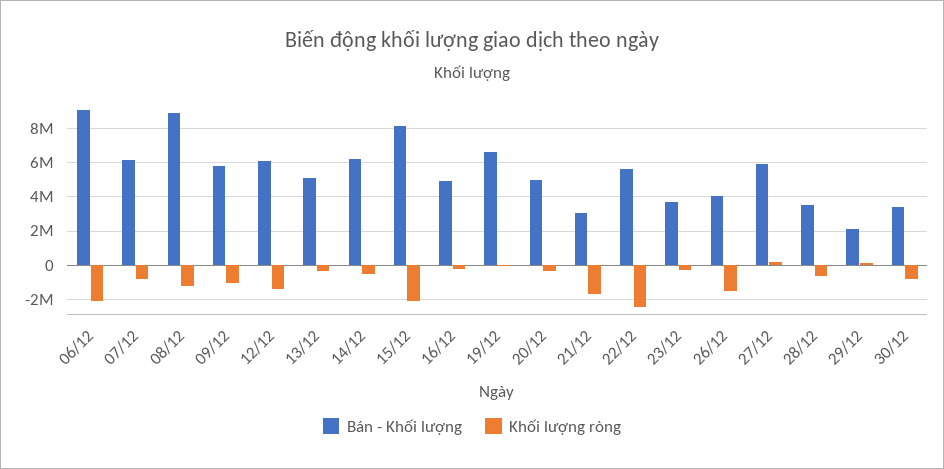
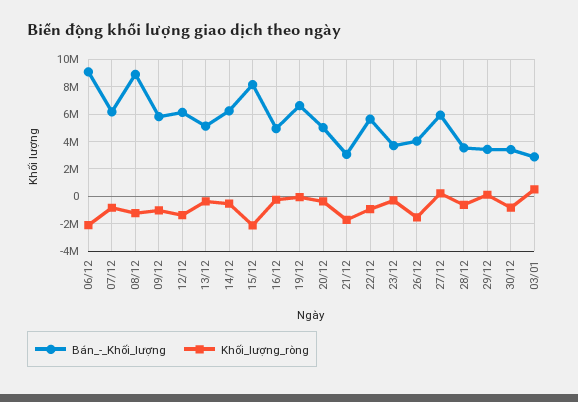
Khối lượng ròng, 22/12: -2500000 -> -1000000
Bán - Khối lượng, 29/12: 2000000 -> 3500000
Bán - Khối lượng, 03/01: none -> 3000000
Khối lượng ròng, 03/01: none -> 500000

